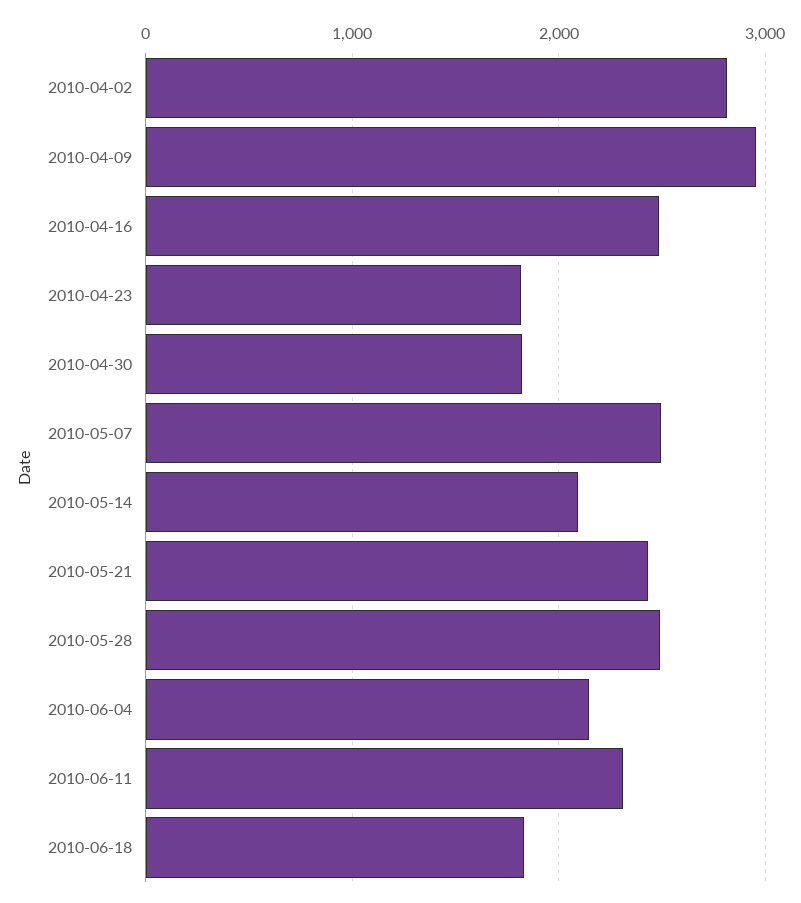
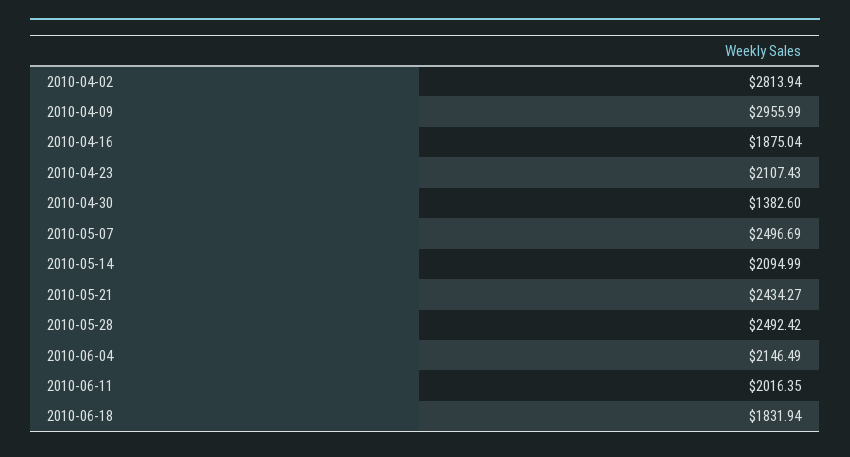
2010-04-16: 2500 -> 1875.04
2010-04-23: 1800 -> 2107.43
2010-04-30: 1800 -> 1382.6
2010-06-11: 2300 -> 2016.35

